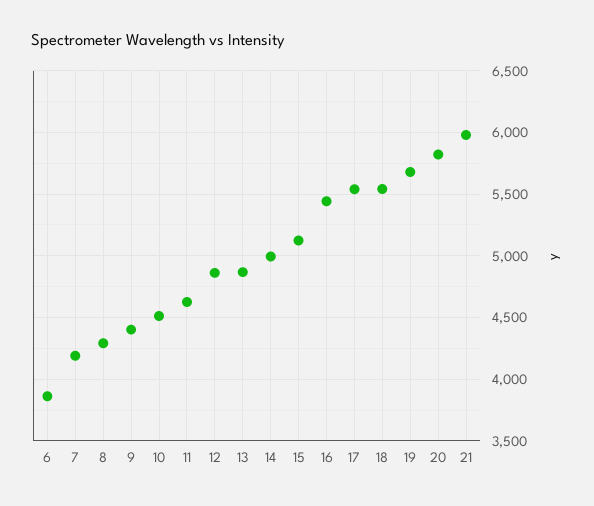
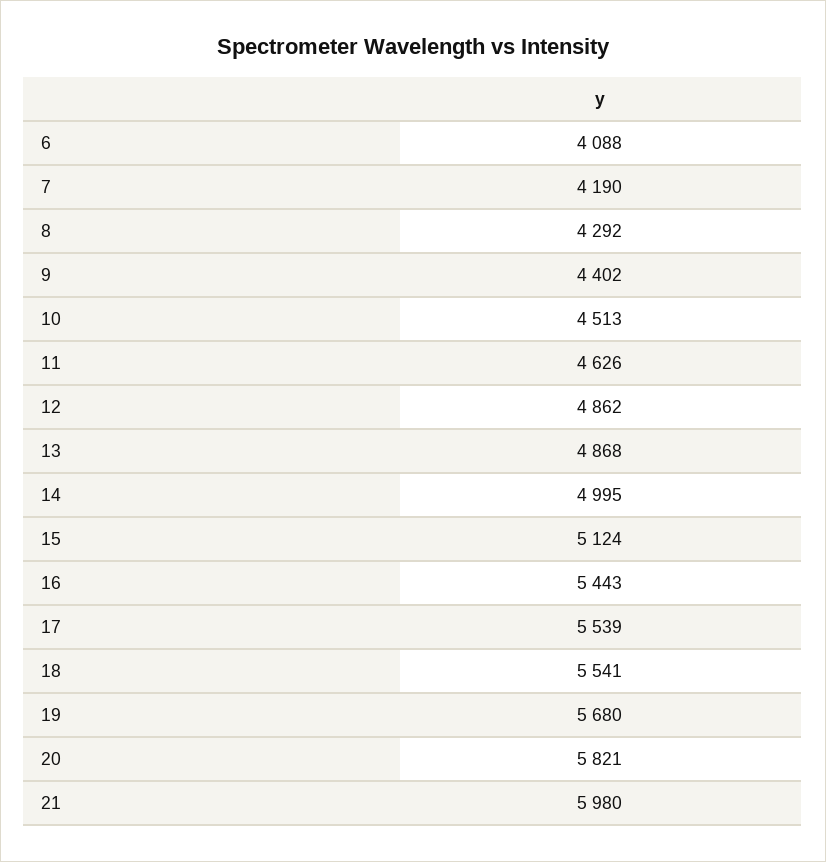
6: 3850 -> 4088

